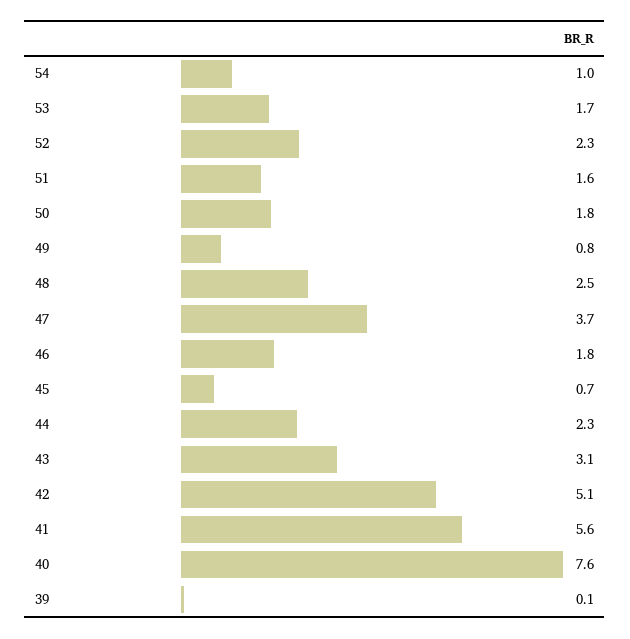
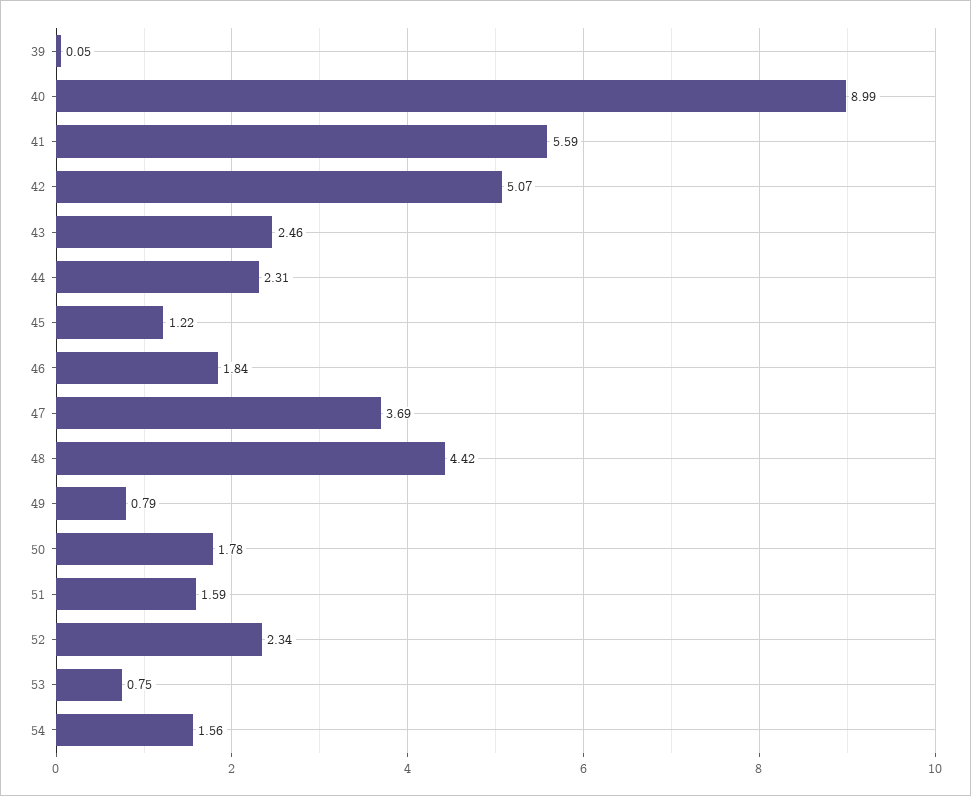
54: 1 -> 1.56
53: 1.7 -> 0.75
48: 2.5 -> 4.42
45: 0.7 -> 1.22
43: 3.1 -> 2.46
40: 7.6 -> 8.99

